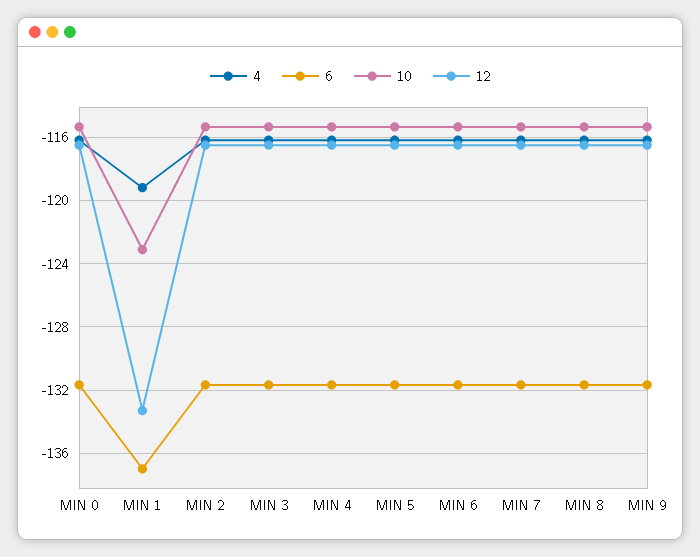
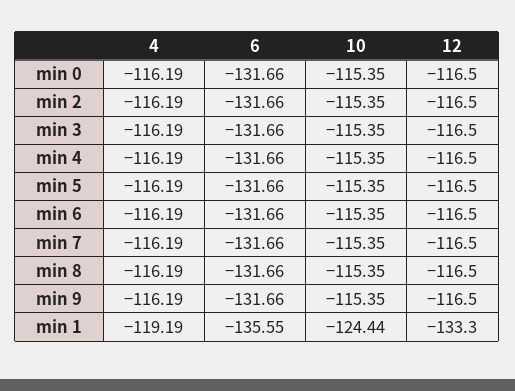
6, MIN 1: -137 -> -135.55
10, MIN 1: -123 -> -124.44

